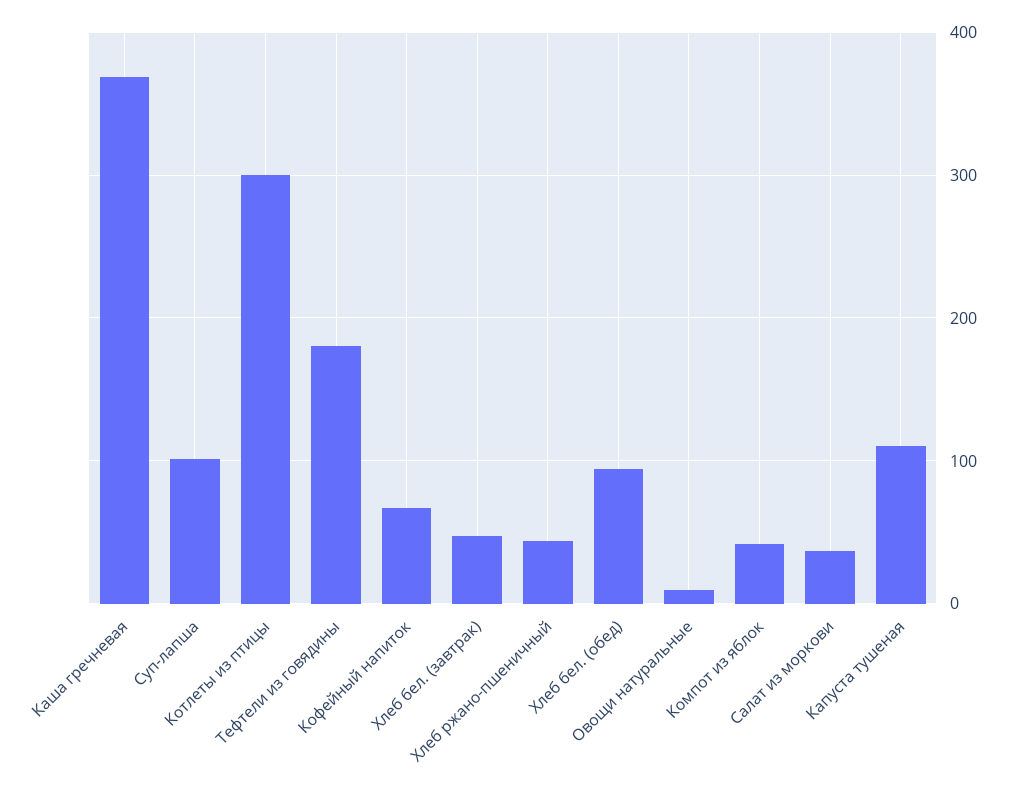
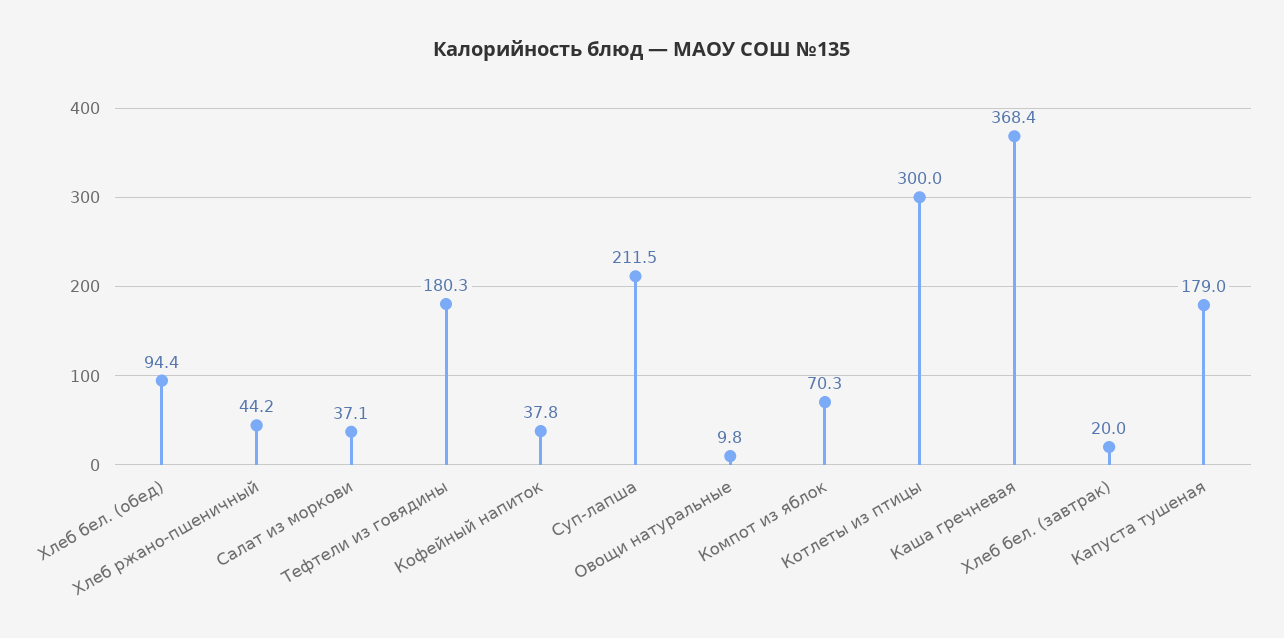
Суп-лапша: 100 -> 211.5
Кофейный напиток: 70 -> 37.8
Хлеб бел. (завтрак): 50 -> 20
Компот из яблок: 40 -> 70.3
Капуста тушеная: 110 -> 179

